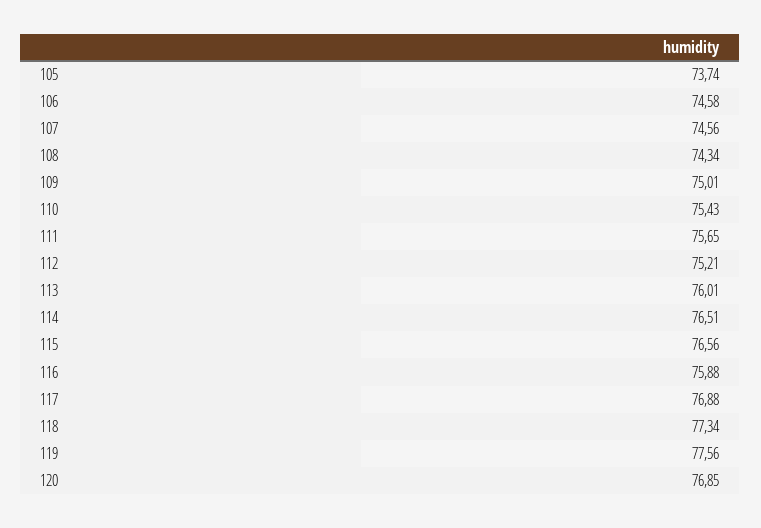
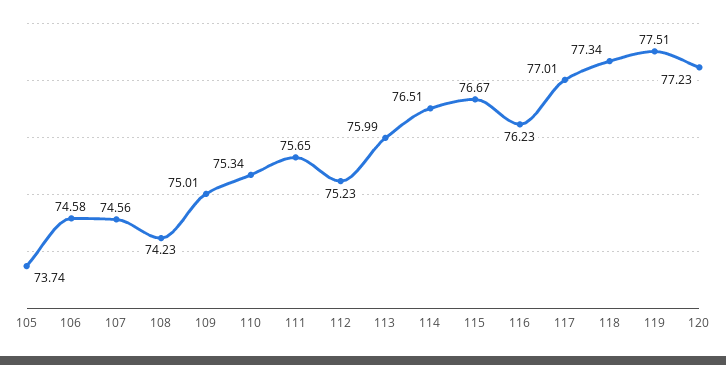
108: 74.34 -> 74.23
110: 75.43 -> 75.34
112: 75.21 -> 75.23
113: 76.01 -> 75.99
115: 76.56 -> 76.67
116: 75.88 -> 76.23
117: 76.88 -> 77.01
119: 77.56 -> 77.51
120: 76.85 -> 77.23

